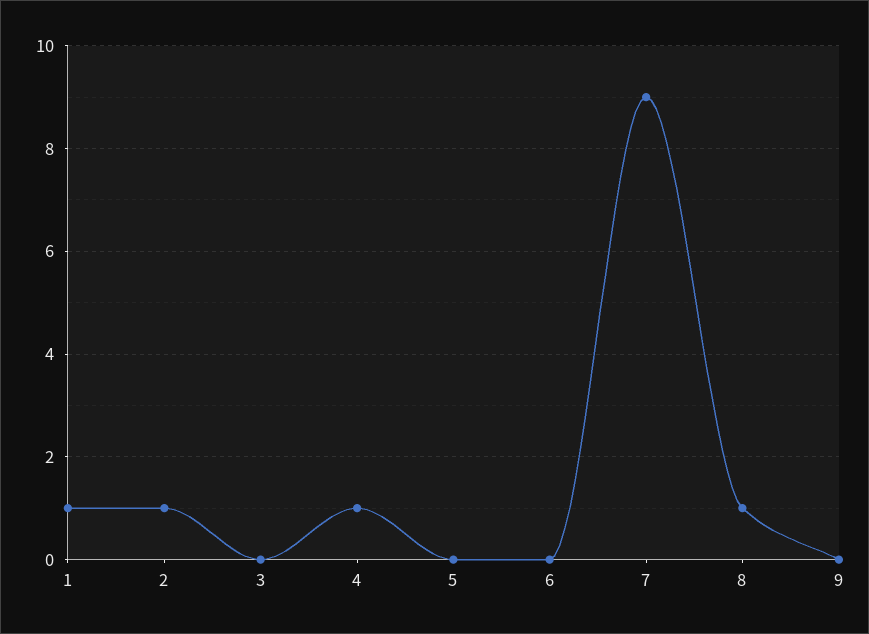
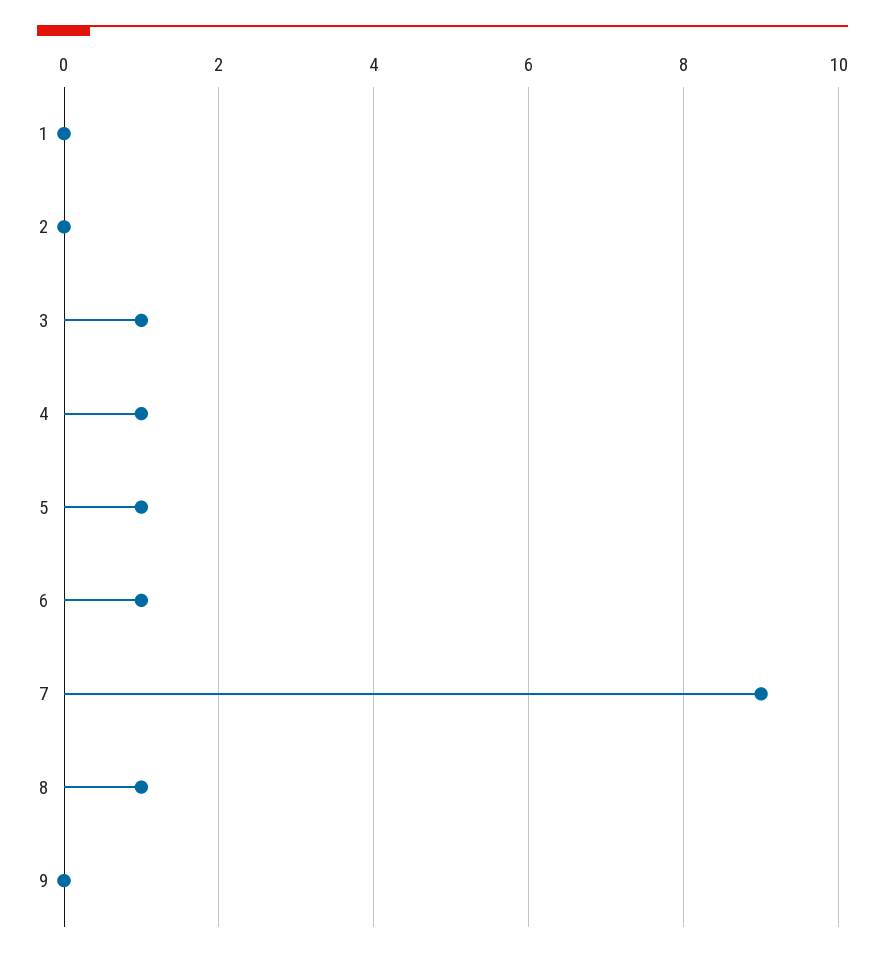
1: 1 -> 0
2: 1 -> 0
3: 0 -> 1
5: 0 -> 1
6: 0 -> 1

